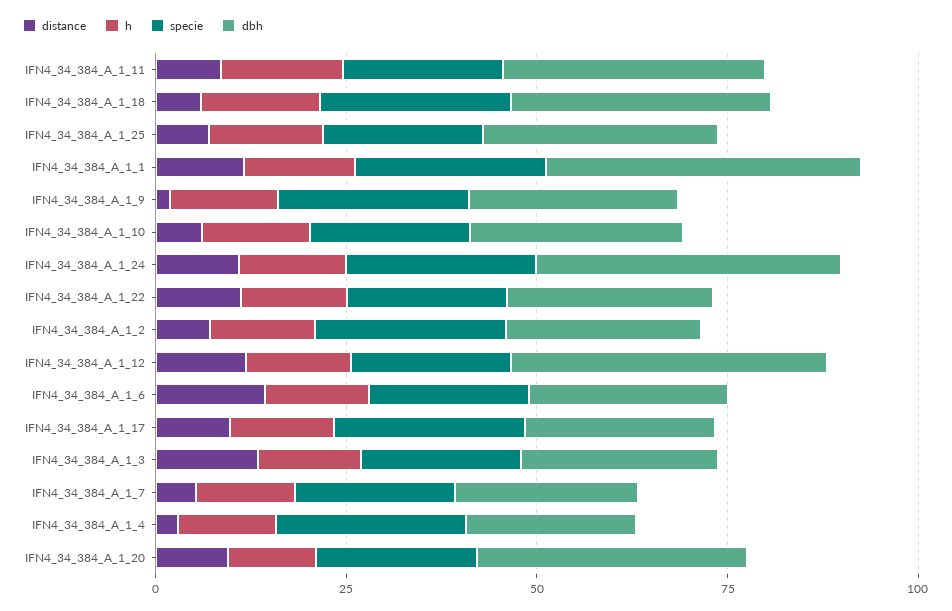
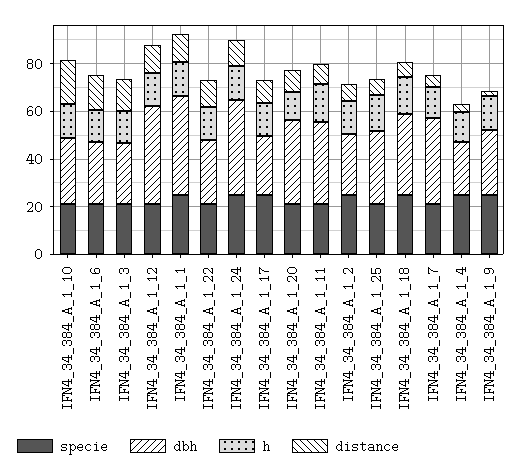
distance, IFN4_34_384_A_1_10: 5 -> 20
dbh, IFN4_34_384_A_1_7: 25 -> 35

